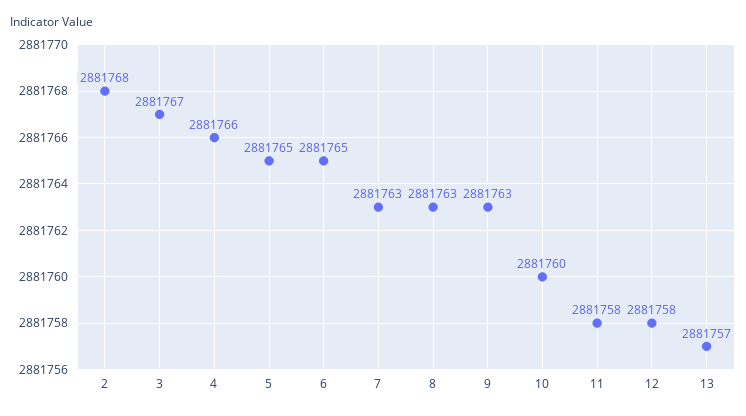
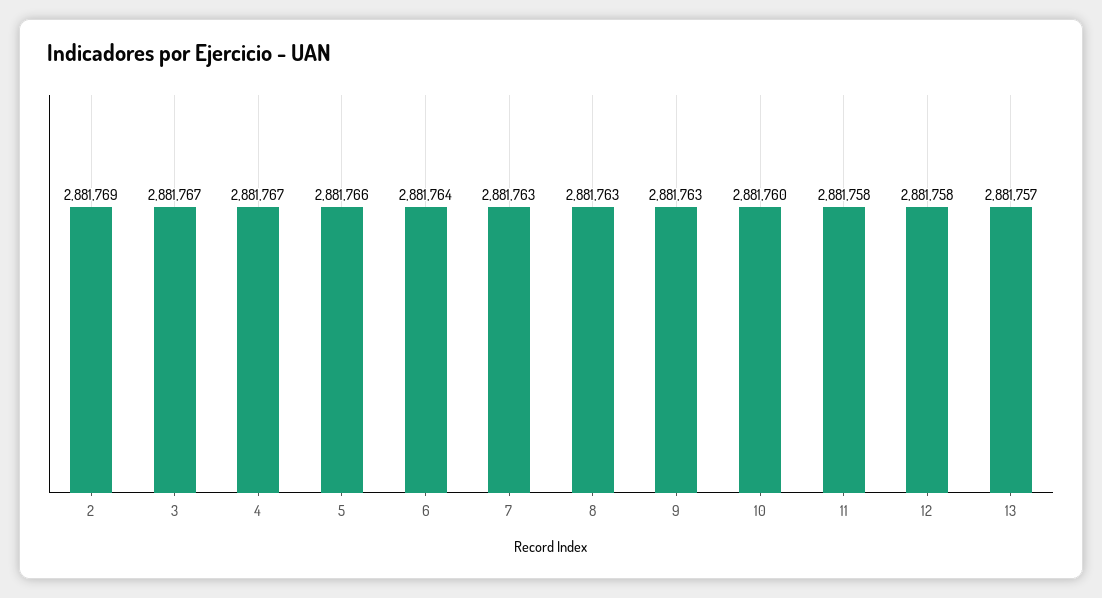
2: 2881768 -> 2881769
4: 2881766 -> 2881767
5: 2881765 -> 2881766
6: 2881765 -> 2881764

